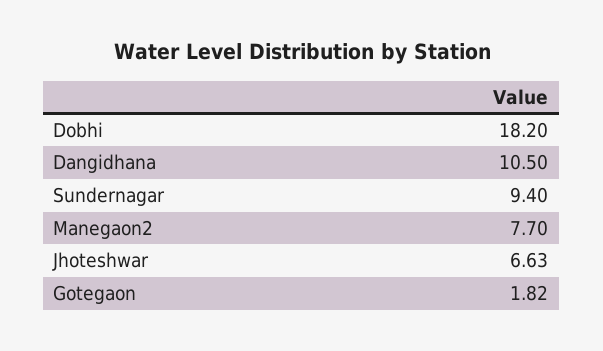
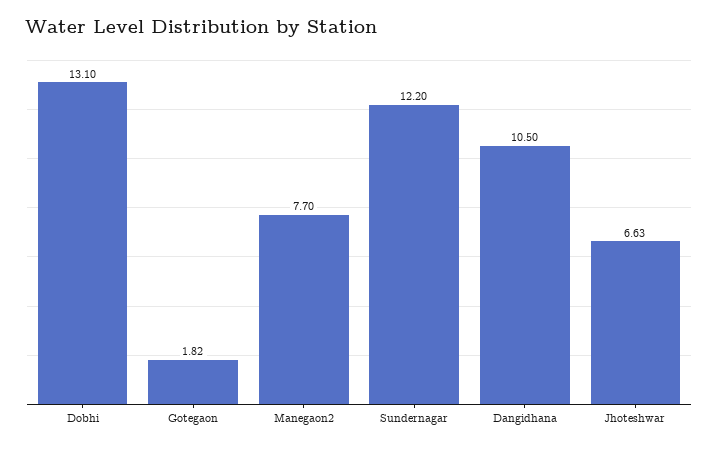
Dobhi: 18.2 -> 13.1
Sundernagar: 9.4 -> 12.2

